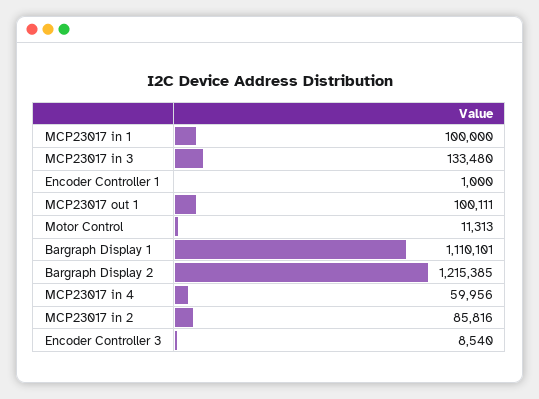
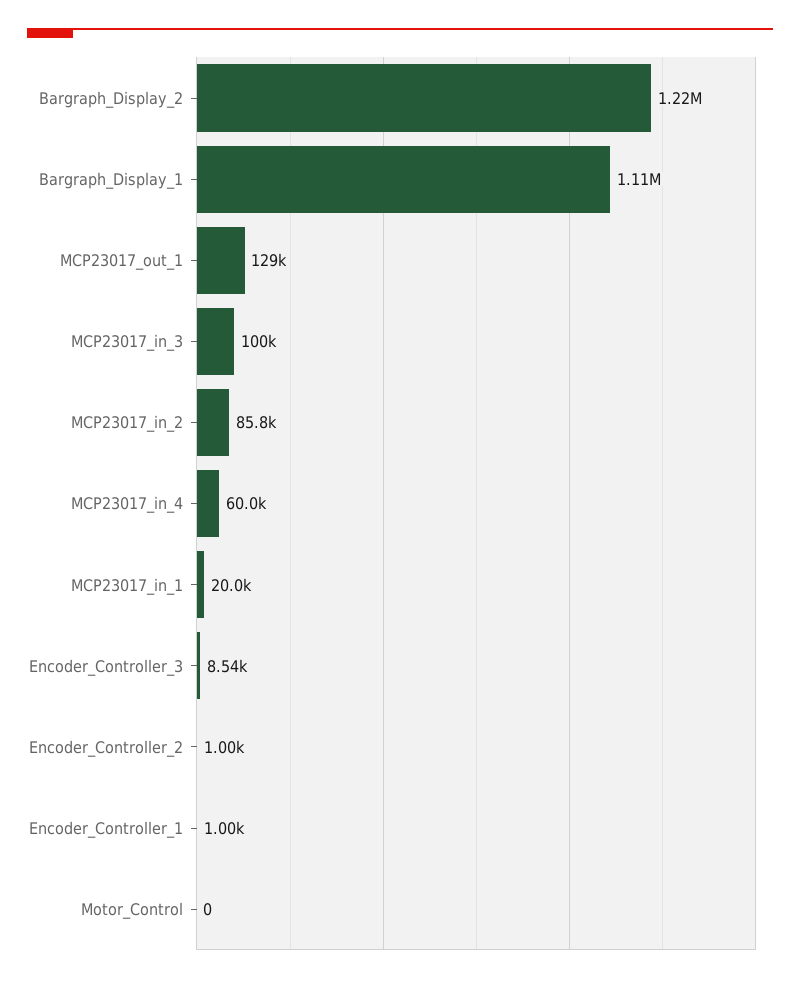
MCP23017 in 1: 100000 -> 20000
MCP23017 in 3: 133480 -> 100000
MCP23017 out 1: 100111 -> 129000
Motor Control: 11313 -> 0
Encoder_Controller_2: none -> 1000

